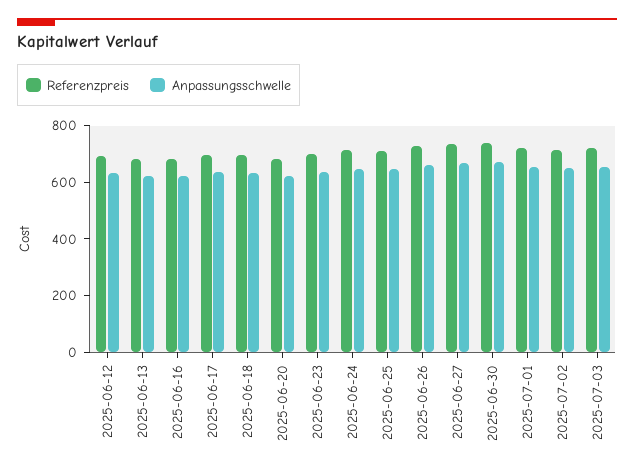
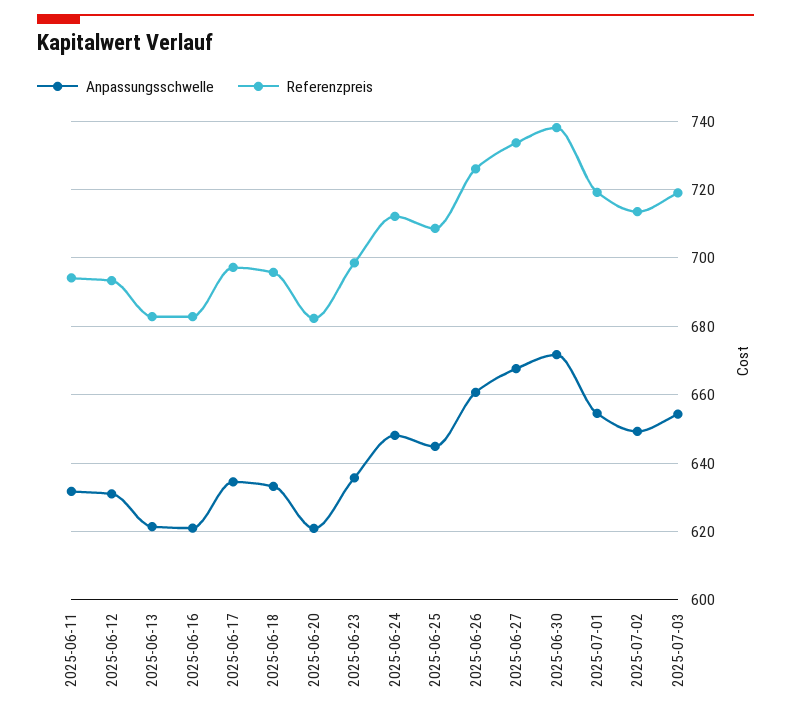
Anpassungsschwelle, 2025-06-11: none -> 632
Referenzpreis, 2025-06-11: none -> 694

